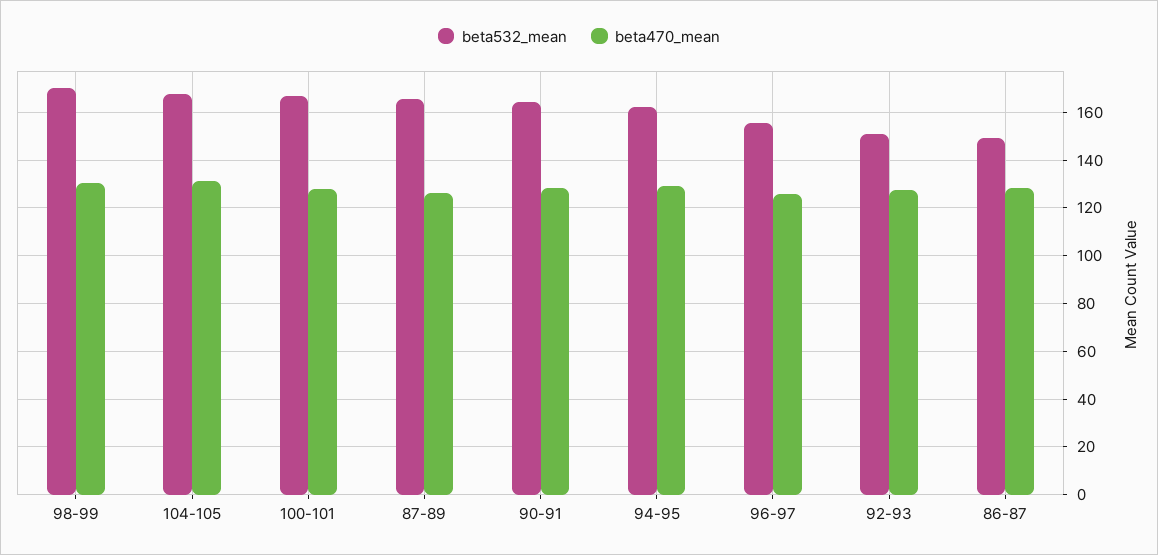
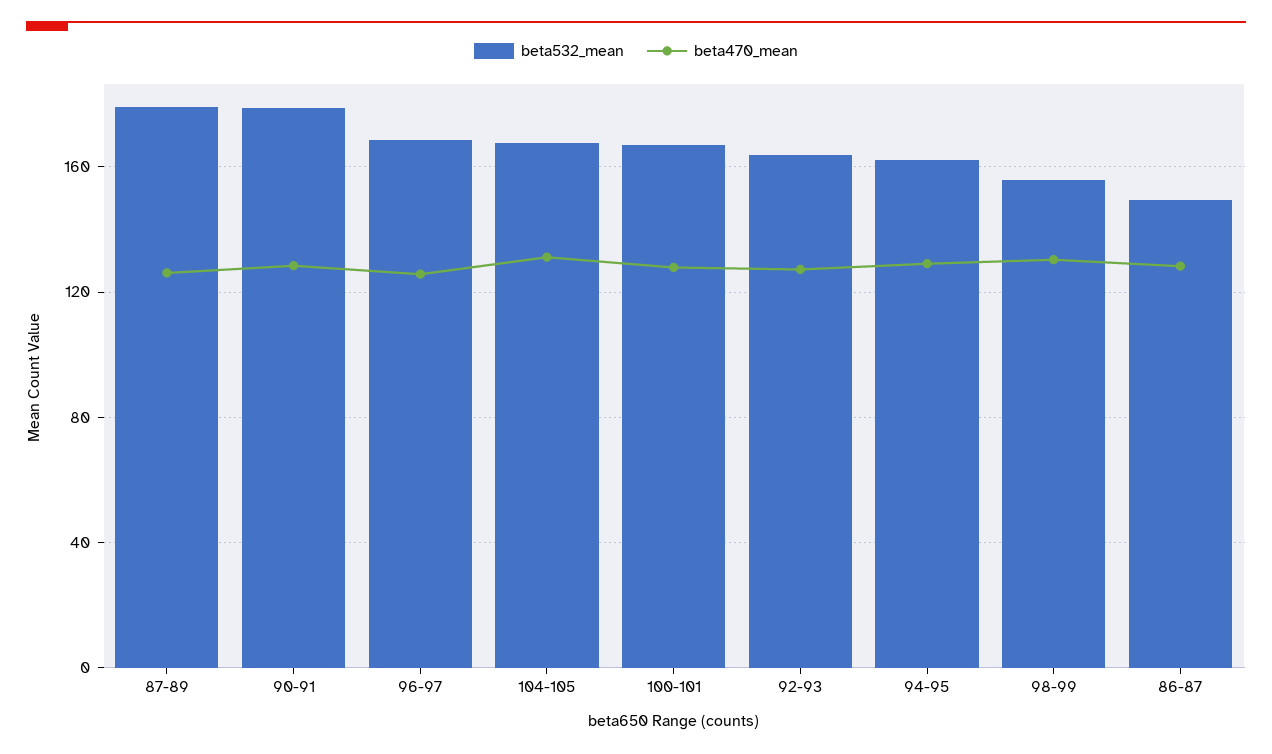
beta532_mean, 98-99: 170 -> 155
beta532_mean, 87-89: 165 -> 180
beta532_mean, 90-91: 165 -> 180
beta532_mean, 96-97: 155 -> 170
beta532_mean, 92-93: 150 -> 165

